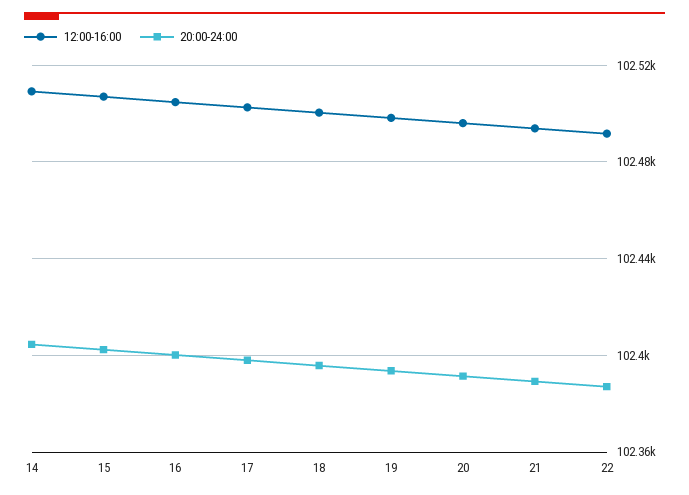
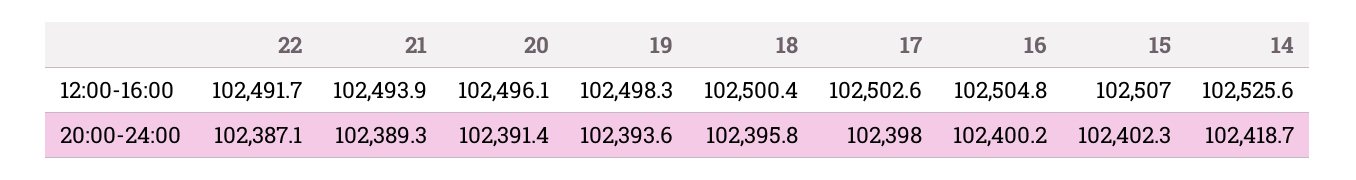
12:00-16:00, 14: 102510 -> 102525.6
20:00-24:00, 14: 102405 -> 102418.7

